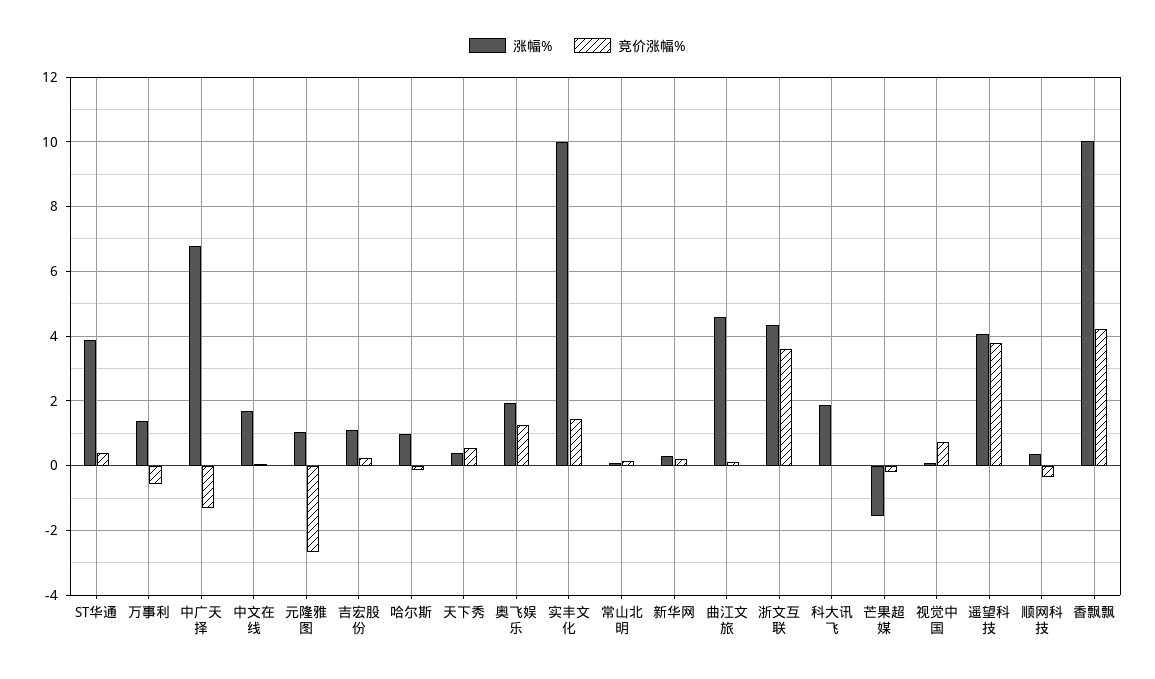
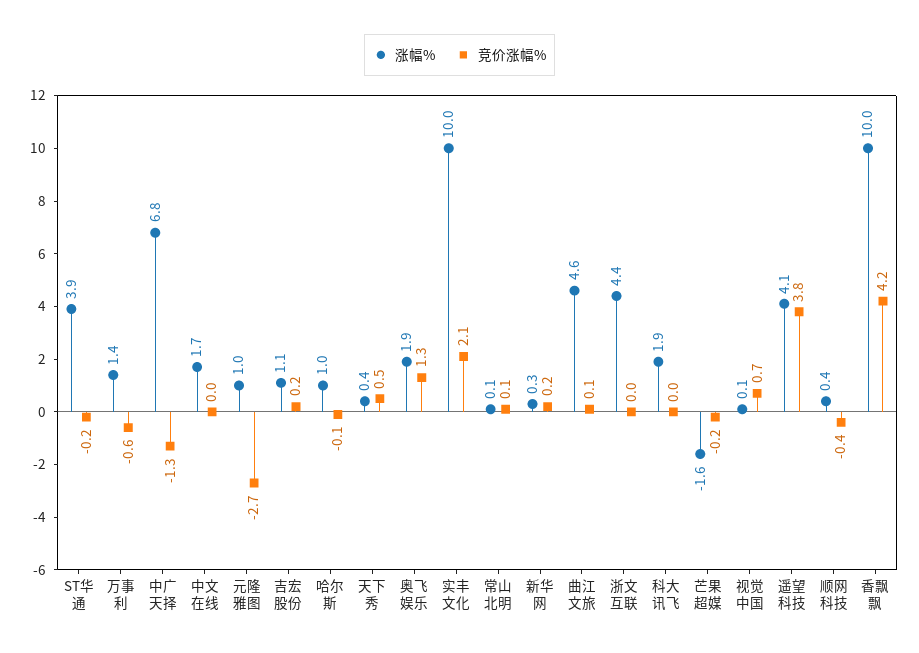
竞价涨幅%, ST华通: 0.4 -> -0.2
竞价涨幅%, 实丰文化: 1.4 -> 2.1
竞价涨幅%, 浙文互联: 3.6 -> 0

